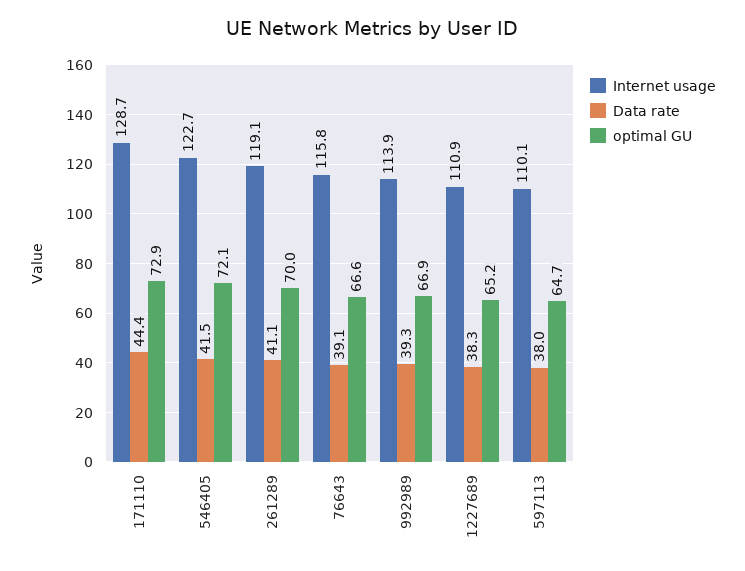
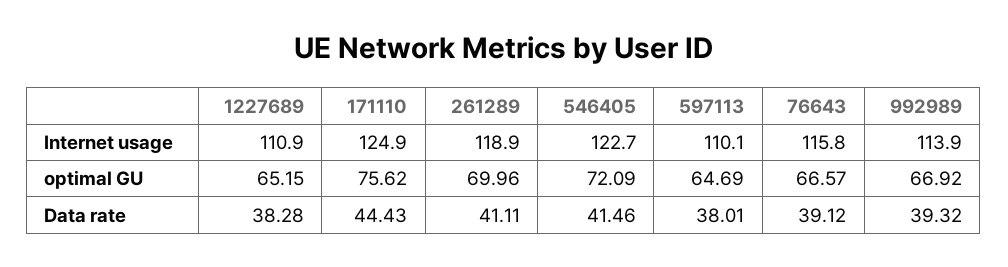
Internet usage, 171110: 128.7 -> 124.9
optimal GU, 171110: 72.9 -> 75.62
Internet usage, 261289: 119.1 -> 118.9

